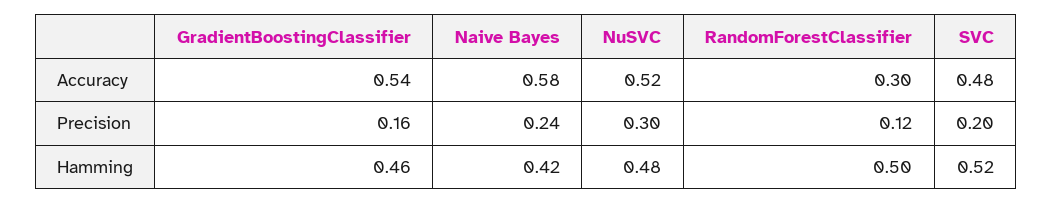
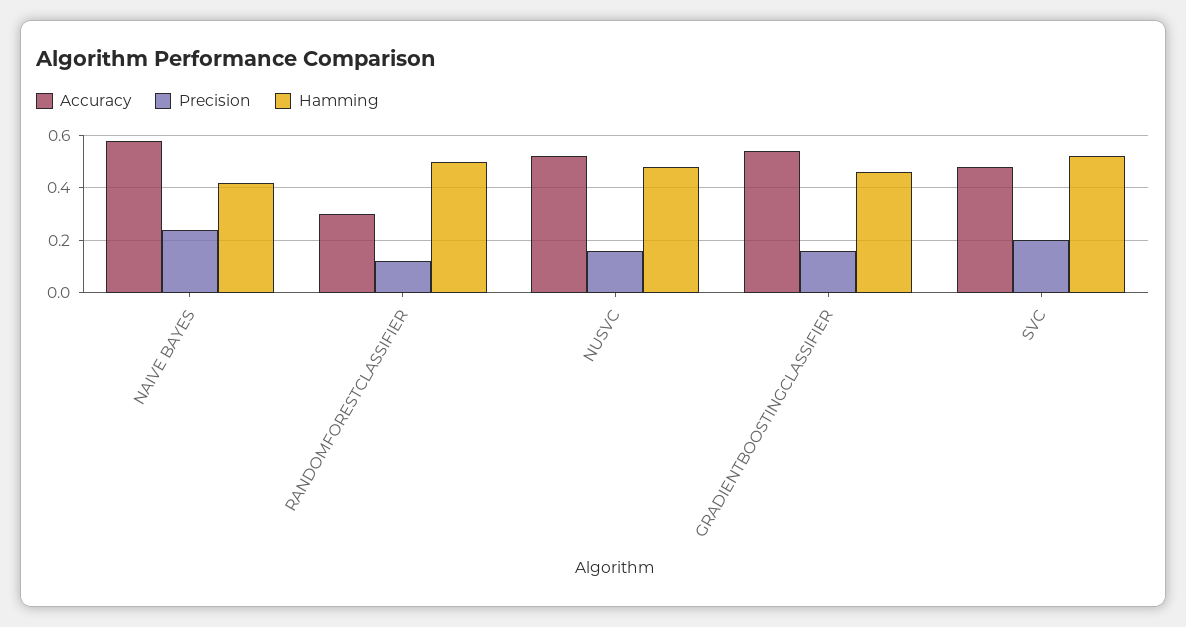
Precision, NuSVC: 0.3 -> 0.15

